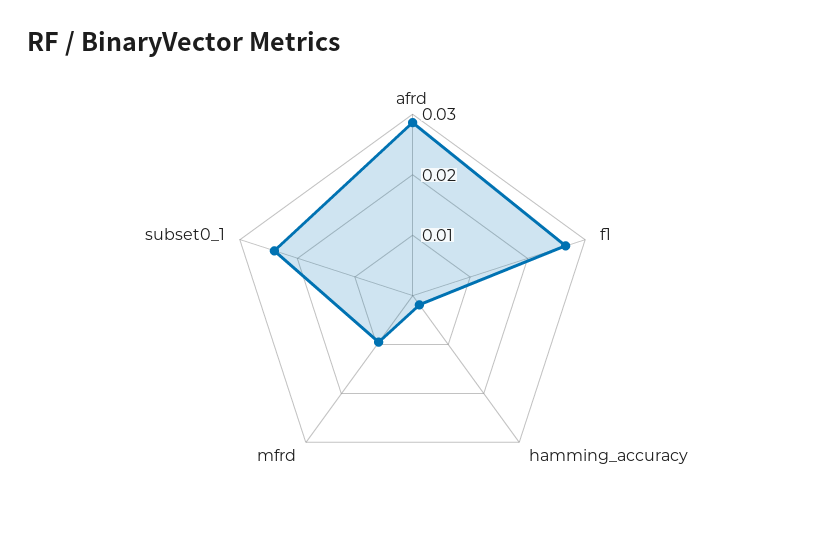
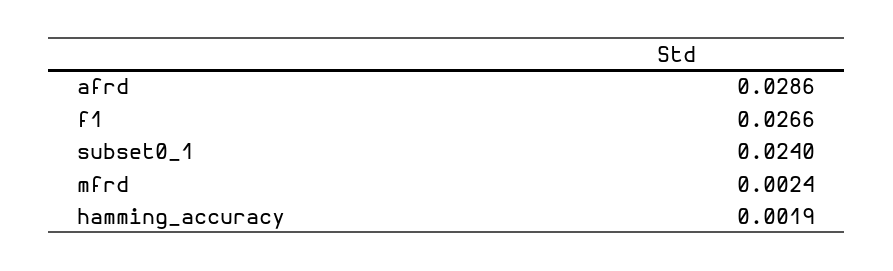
mfrd: 0.01 -> 0.0024

